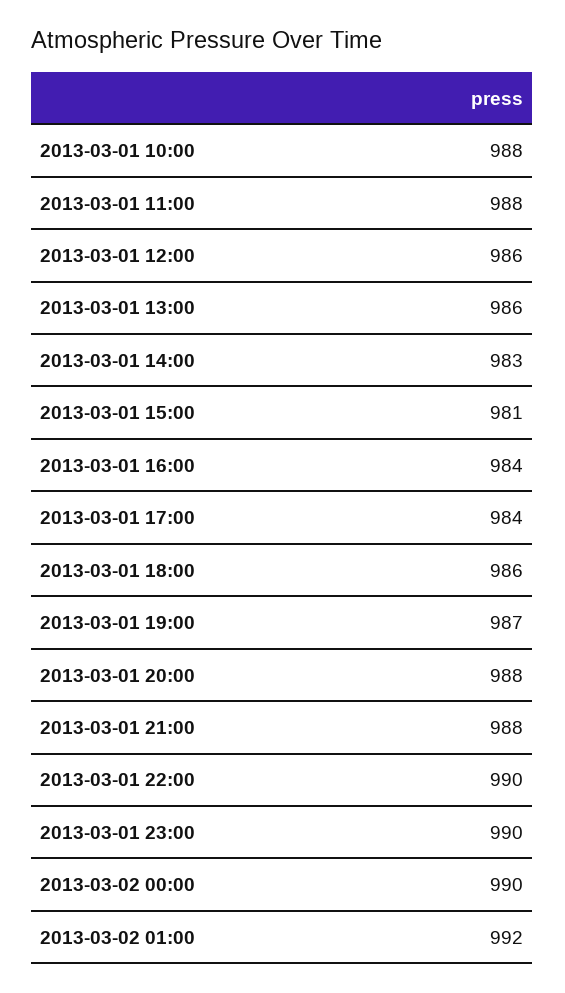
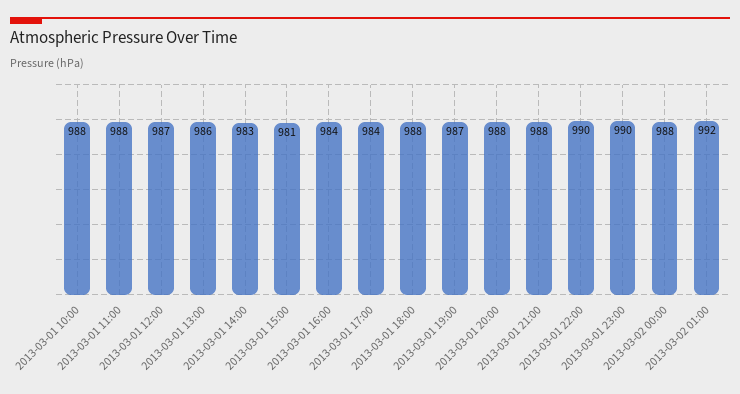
2013-03-01 12:00: 986 -> 987
2013-03-01 18:00: 986 -> 988
2013-03-02 00:00: 990 -> 988

